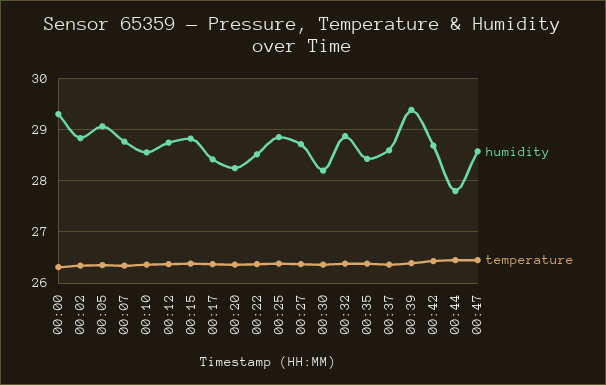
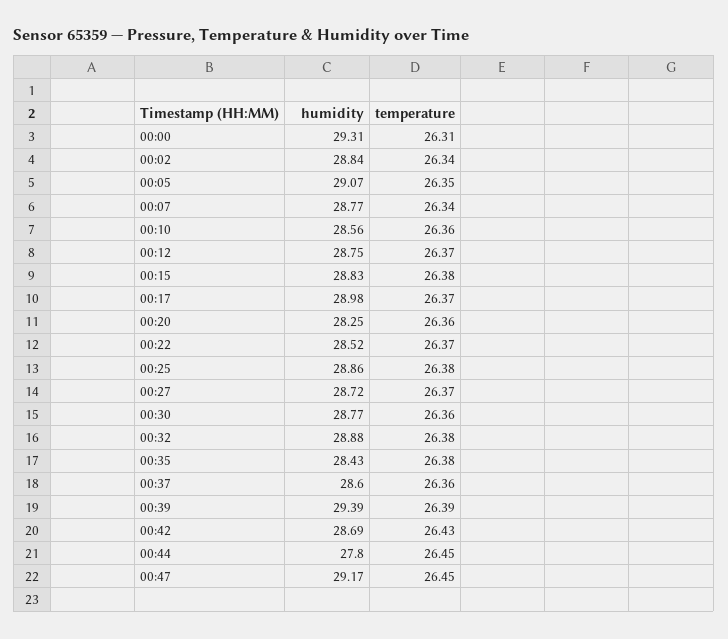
humidity, 00:17: 28.4 -> 28.98
humidity, 00:30: 28.2 -> 28.77
humidity, 00:47: 28.6 -> 29.17

